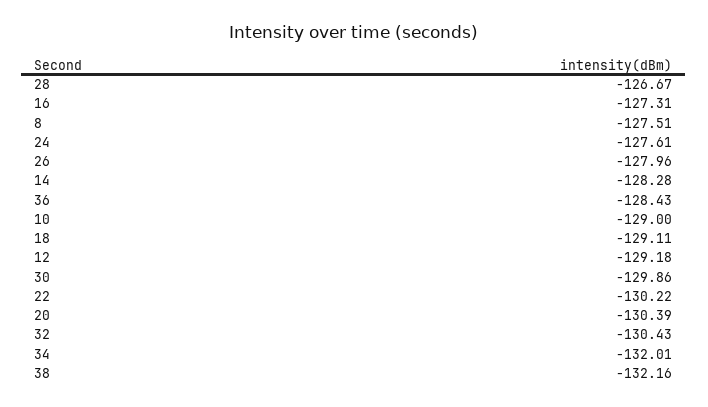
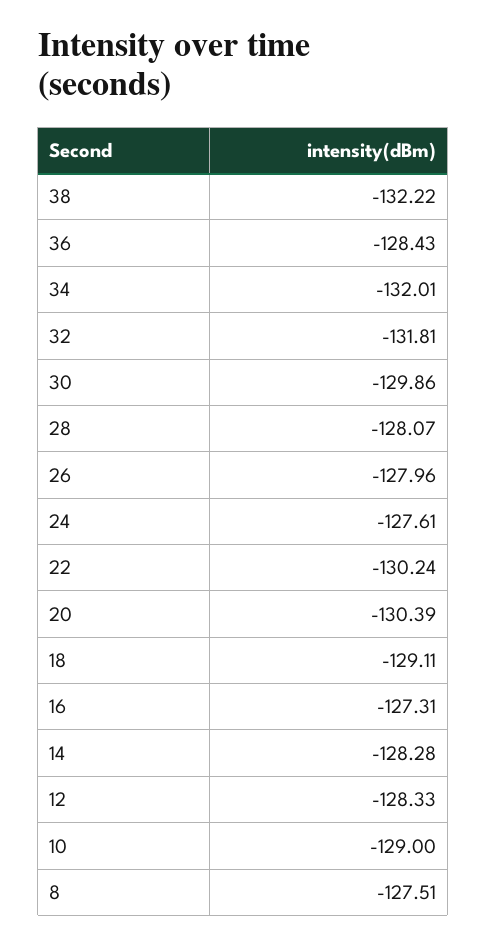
28: -126.67 -> -128.07
12: -129.18 -> -128.33
22: -130.22 -> -130.24
32: -130.43 -> -131.81
38: -132.16 -> -132.22

